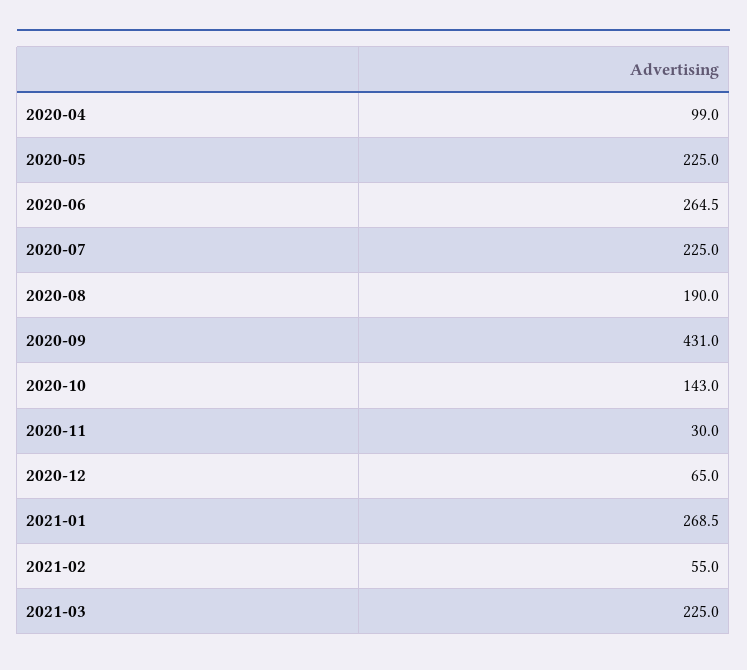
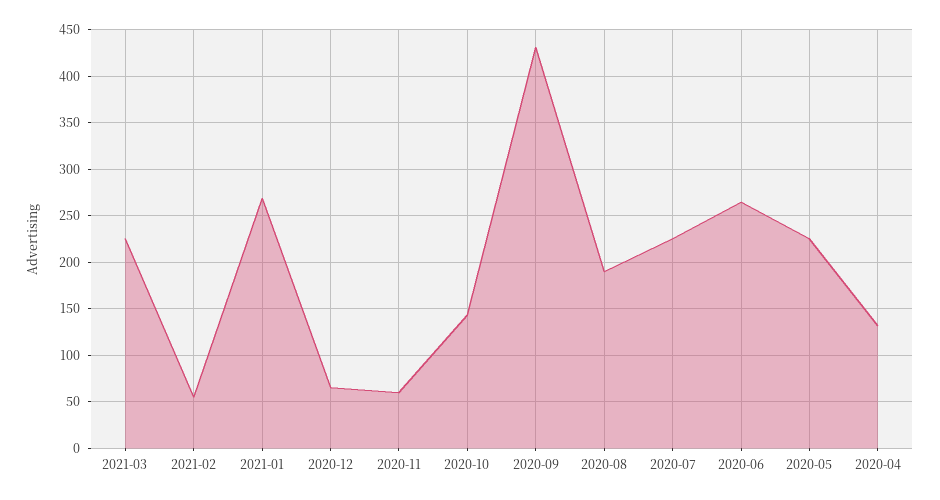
2020-04: 99 -> 130
2020-11: 30 -> 60

